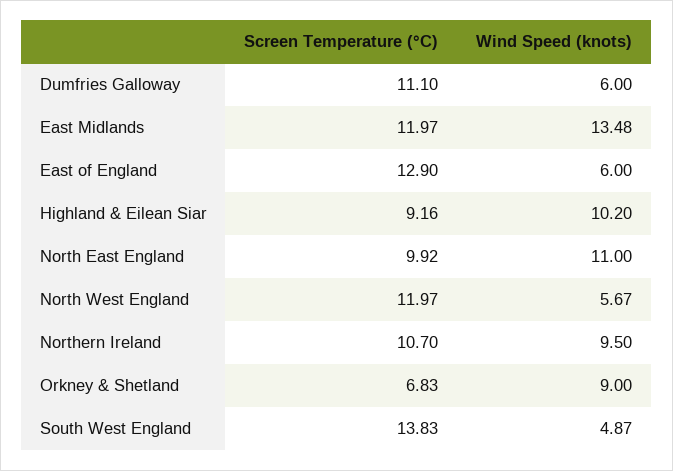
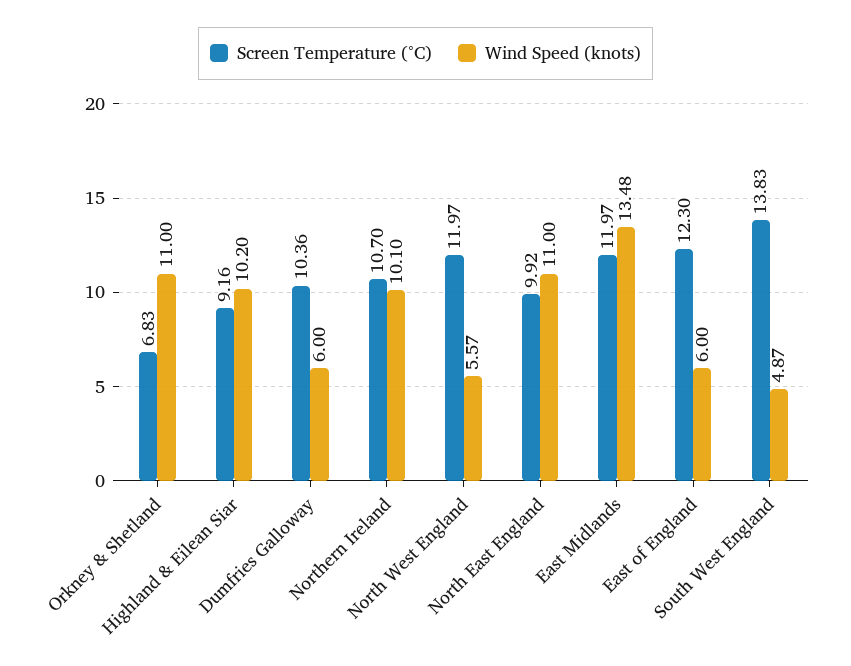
Screen Temperature (°C), Dumfries Galloway: 11.1 -> 10.36
Screen Temperature (°C), East of England: 12.9 -> 12.3
Wind Speed (knots), North West England: 5.67 -> 5.57
Wind Speed (knots), Northern Ireland: 9.5 -> 10.1
Wind Speed (knots), Orkney & Shetland: 9 -> 11

